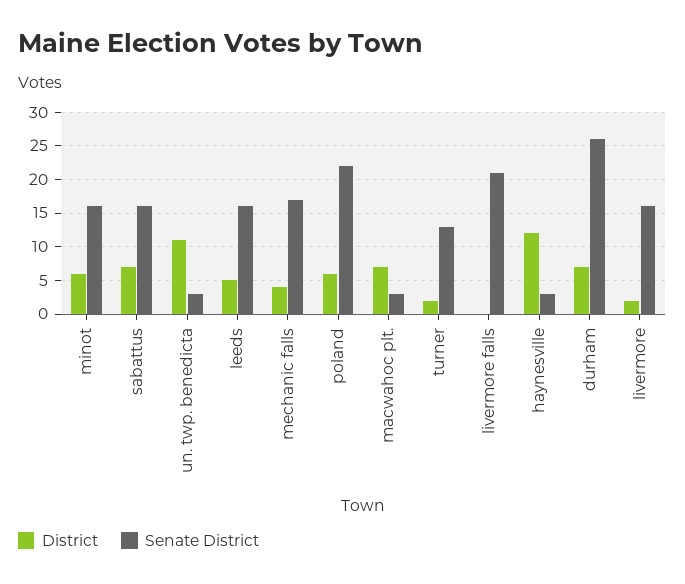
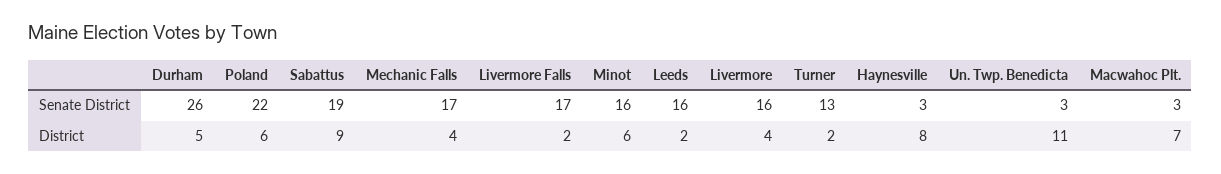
District, sabattus: 7 -> 9
Senate District, sabattus: 16 -> 19
District, leeds: 5 -> 2
District, livermore falls: 0 -> 2
Senate District, livermore falls: 21 -> 17
District, haynesville: 12 -> 8
District, durham: 7 -> 5
District, livermore: 2 -> 4

